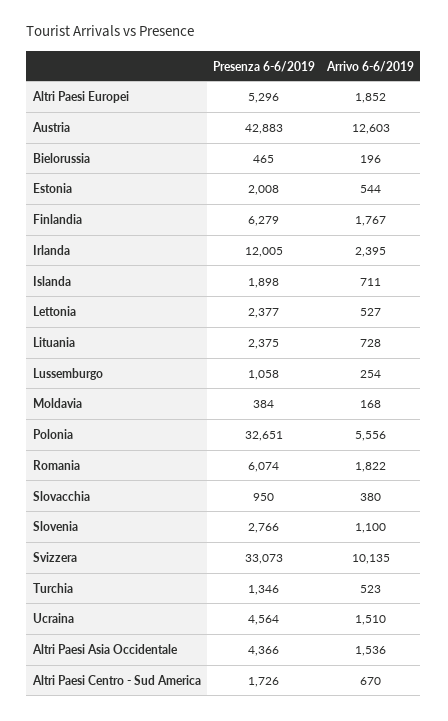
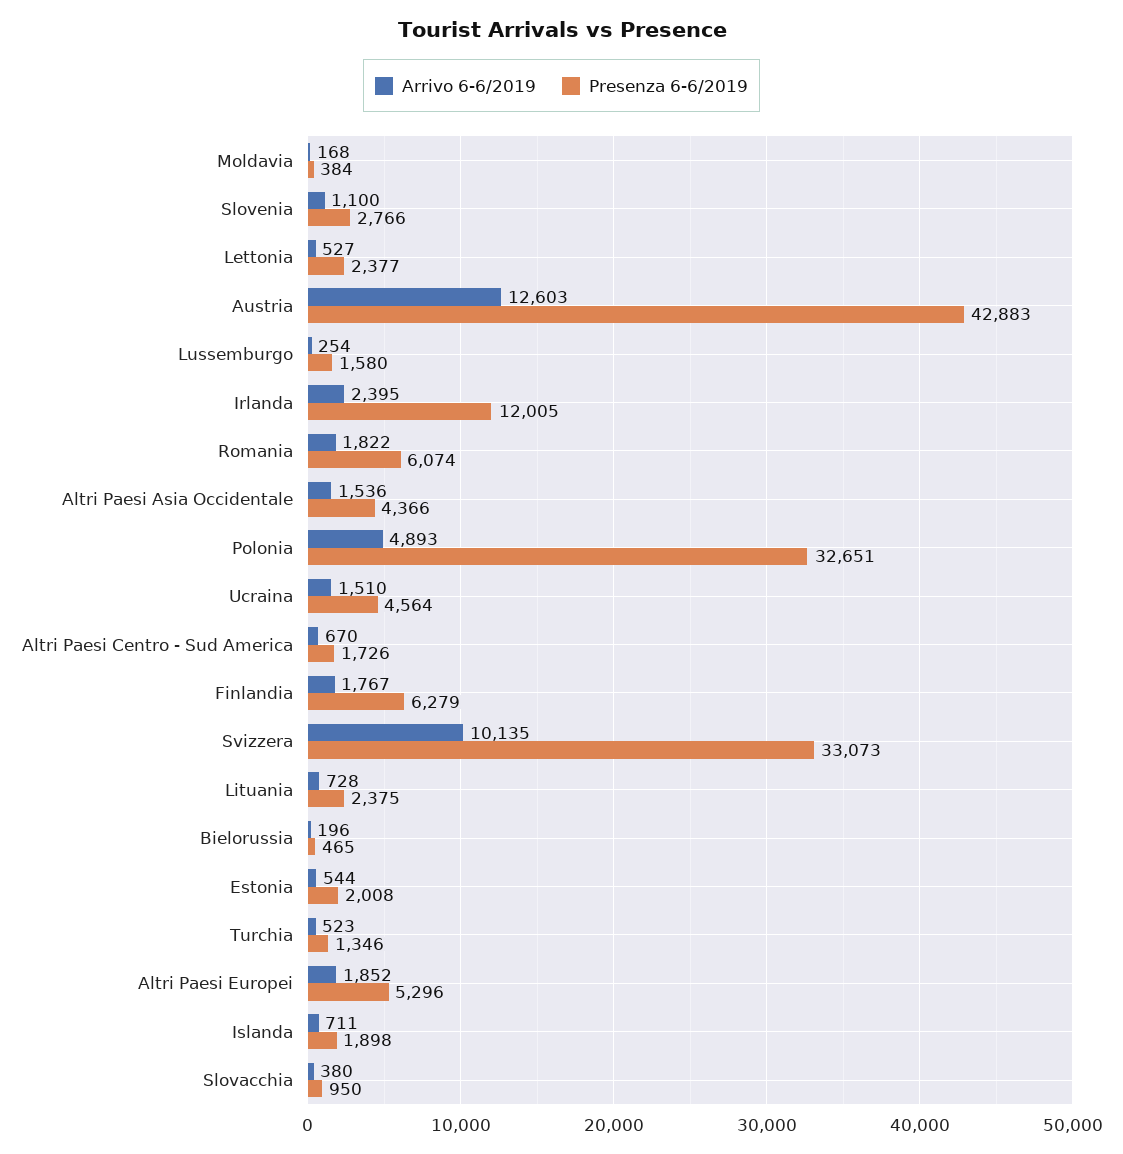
Presenza 6-6/2019, Lussemburgo: 1058 -> 1580
Arrivo 6-6/2019, Polonia: 5556 -> 4893

